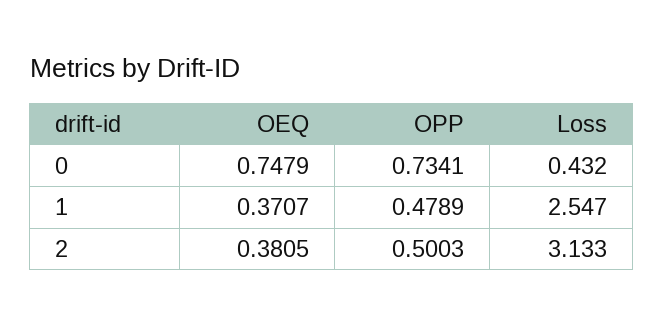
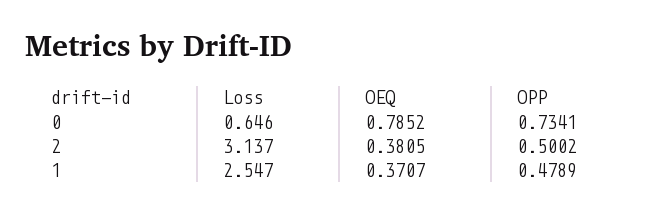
OEQ, 0: 0.7479 -> 0.7852
Loss, 0: 0.432 -> 0.646
OPP, 2: 0.5003 -> 0.5002
Loss, 2: 3.133 -> 3.137

